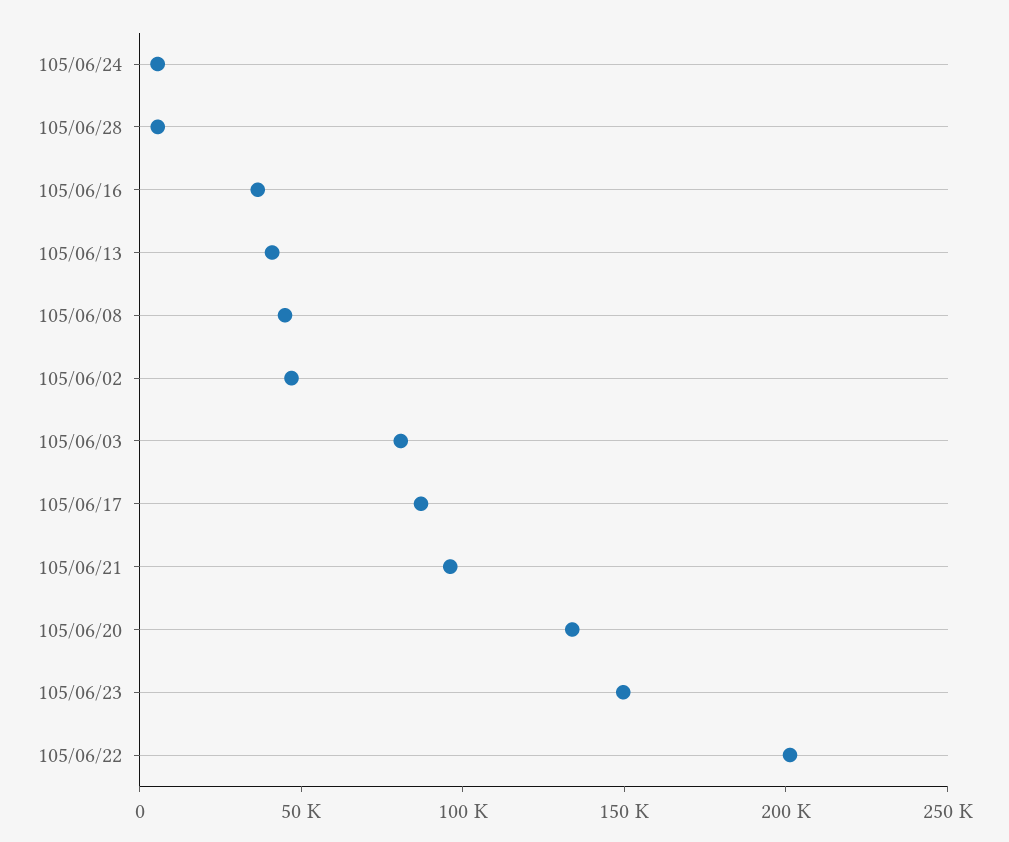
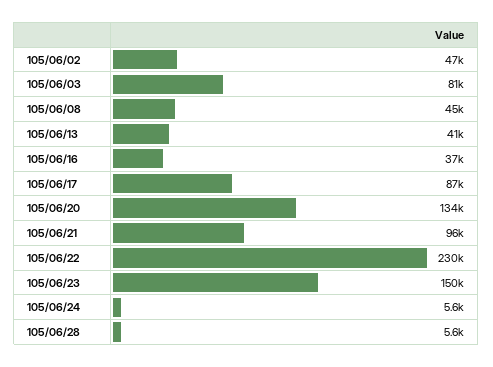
105/06/22: 200000 -> 230000

